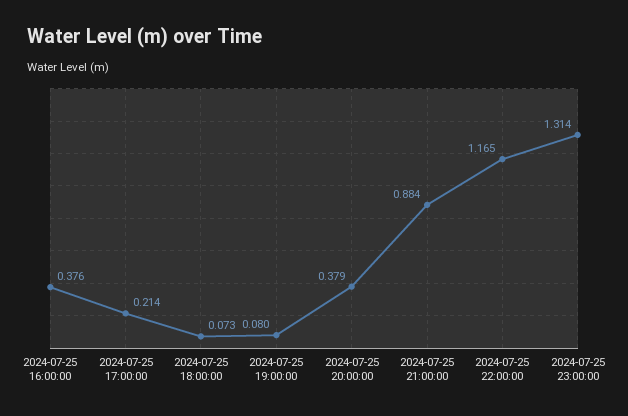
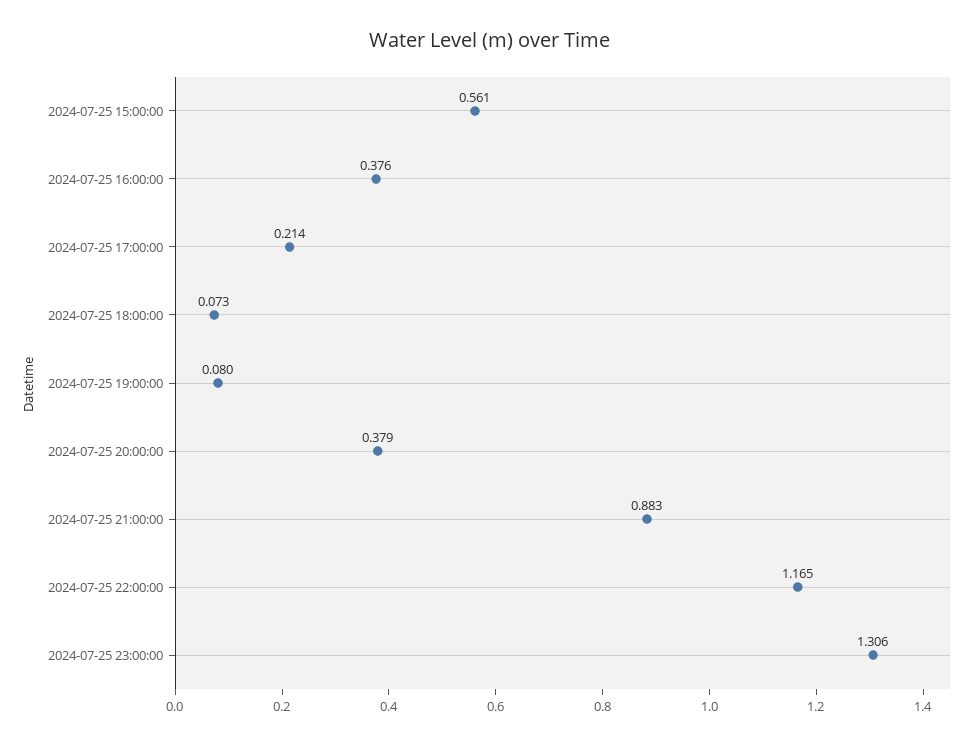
2024-07-25 21:00:00: 0.884 -> 0.883
2024-07-25 23:00:00: 1.314 -> 1.306
2024-07-25 15:00:00: none -> 0.561

